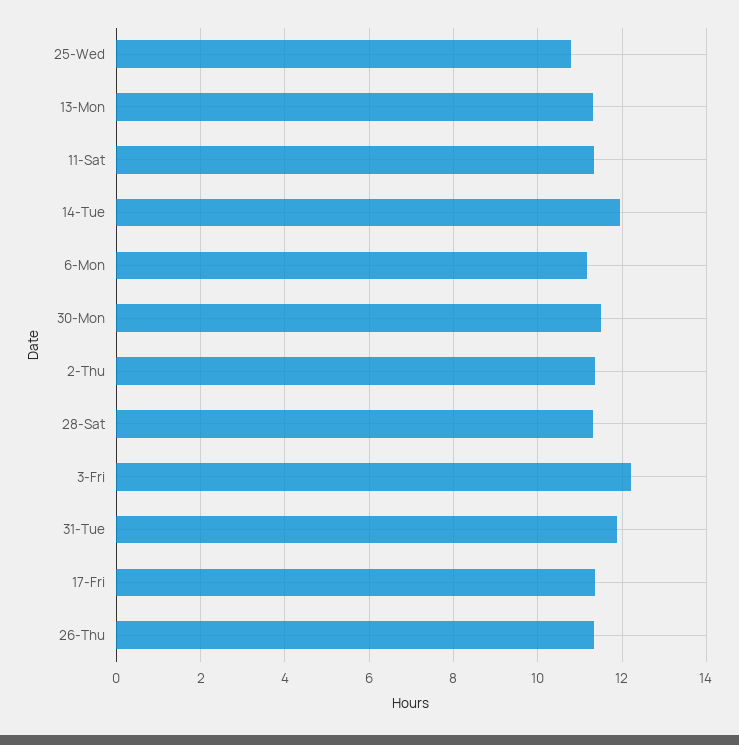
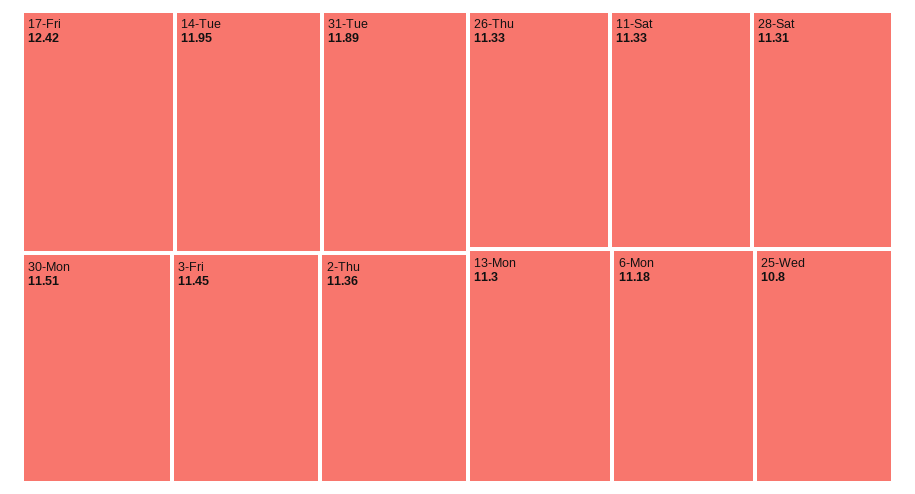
3-Fri: 12.2 -> 11.45
17-Fri: 11.4 -> 12.42

